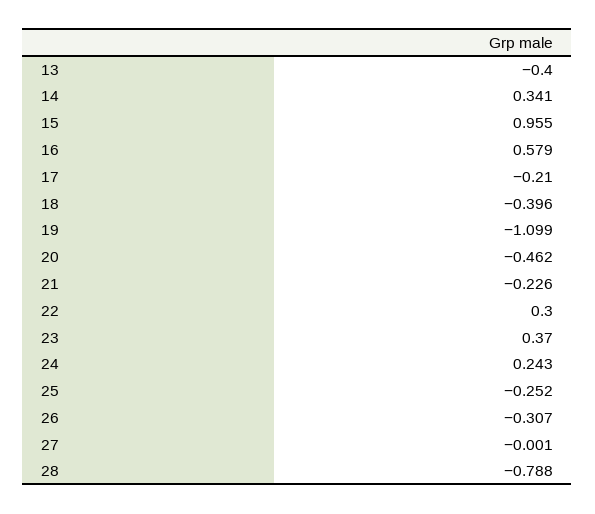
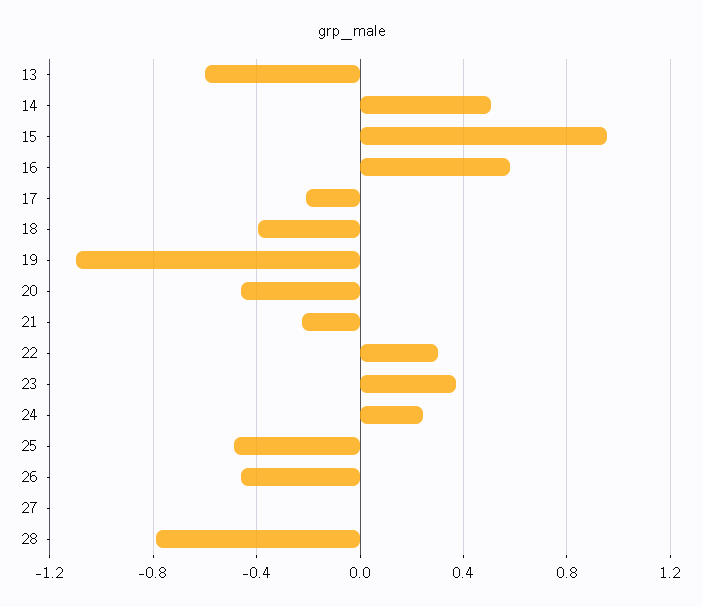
13: -0.4 -> -0.6
14: 0.341 -> 0.5
25: -0.252 -> -0.5
26: -0.307 -> -0.45

